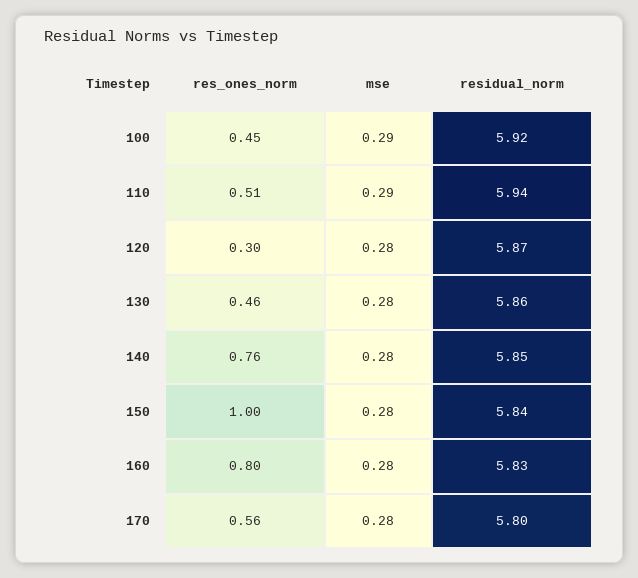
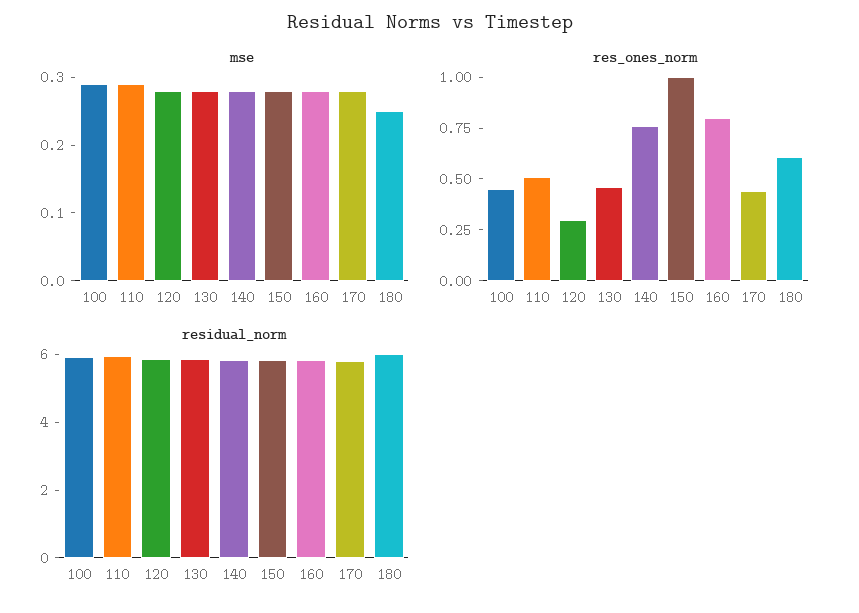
res_ones_norm, 170: 0.56 -> 0.45
mse, 180: none -> 0.25
res_ones_norm, 180: none -> 0.6
residual_norm, 180: none -> 6

